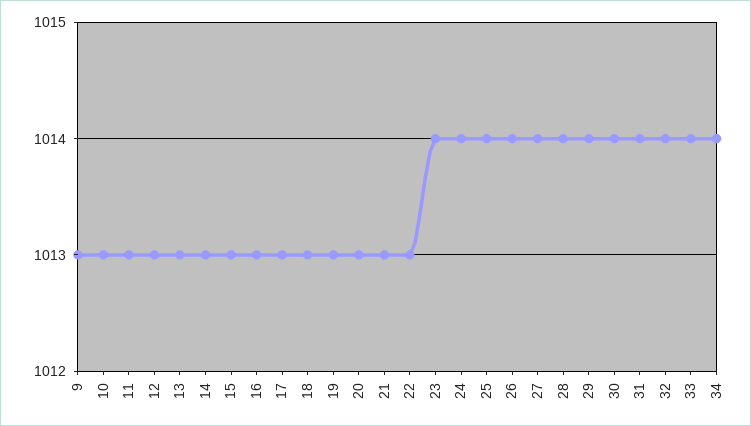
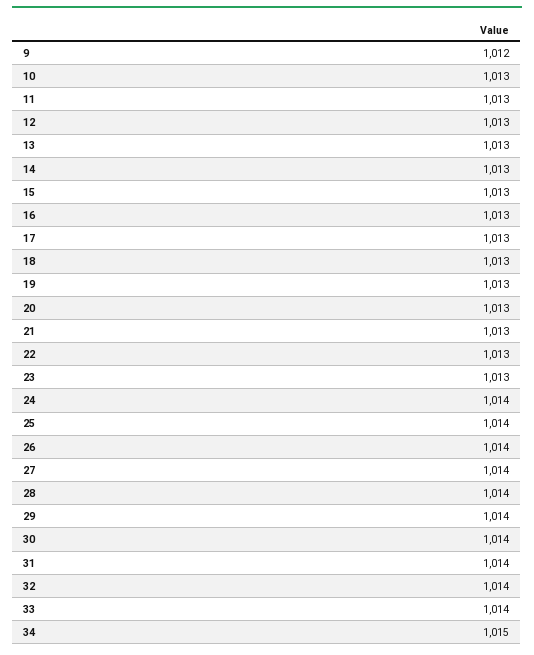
9: 1013 -> 1012
23: 1014 -> 1013
34: 1014 -> 1015

